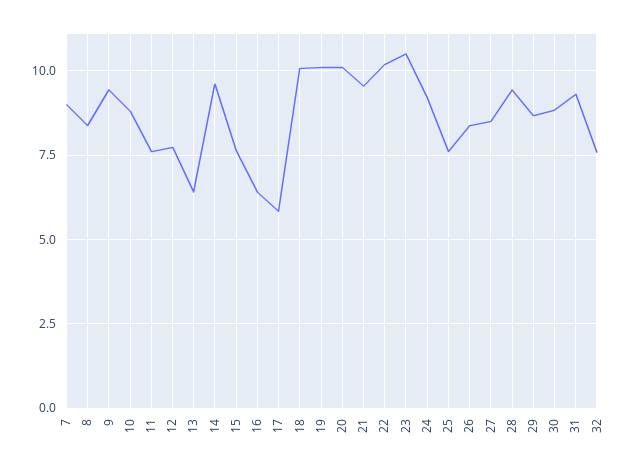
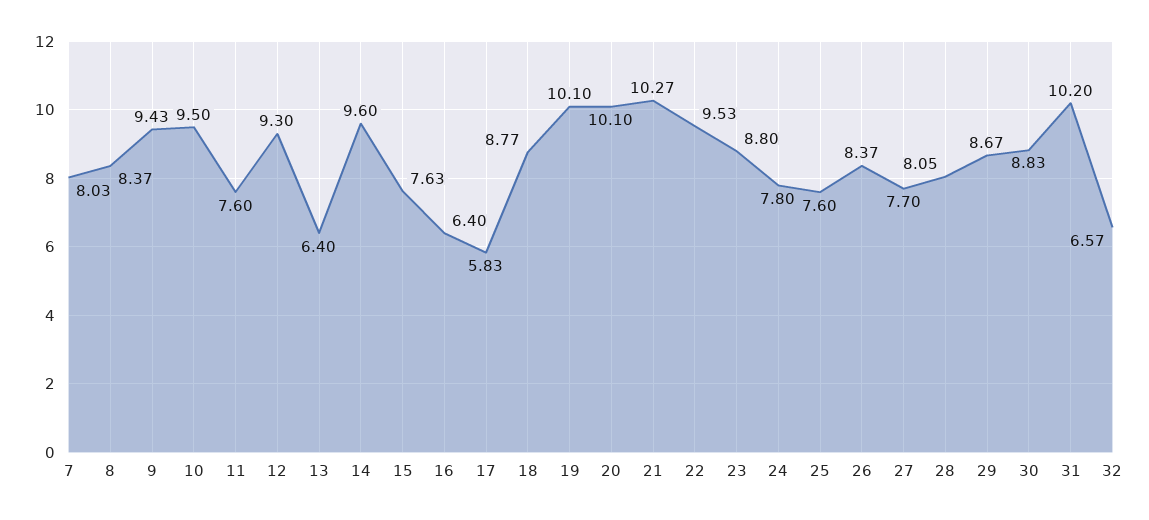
7: 9 -> 8.03
10: 8.75 -> 9.5
12: 7.75 -> 9.3
18: 10 -> 8.77
21: 9.5 -> 10.27
22: 10.25 -> 9.53
23: 10.5 -> 8.8
24: 9.25 -> 7.8
27: 8.5 -> 7.7
28: 9.5 -> 8.05
31: 9.25 -> 10.2
32: 7.5 -> 6.57

